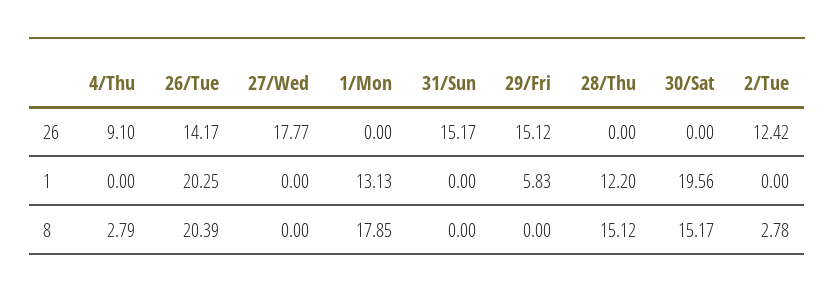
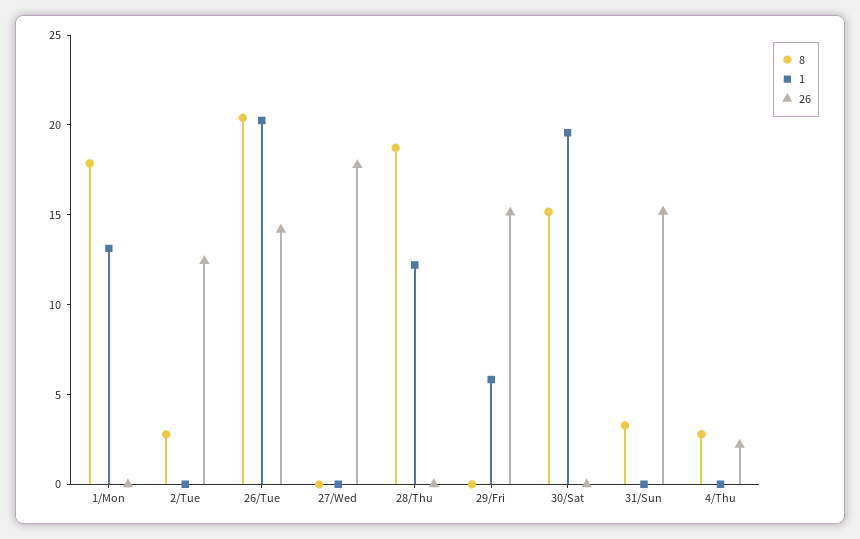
26, 4/Thu: 9.1 -> 2
8, 31/Sun: 0 -> 3
8, 28/Thu: 15.12 -> 19

